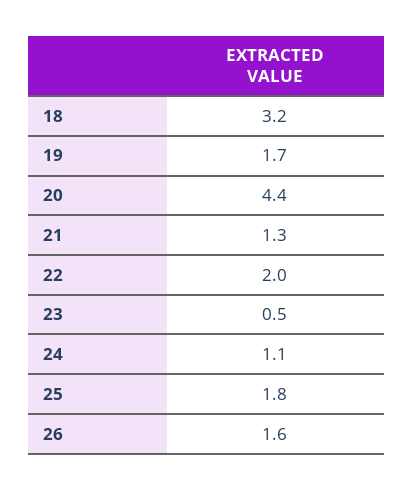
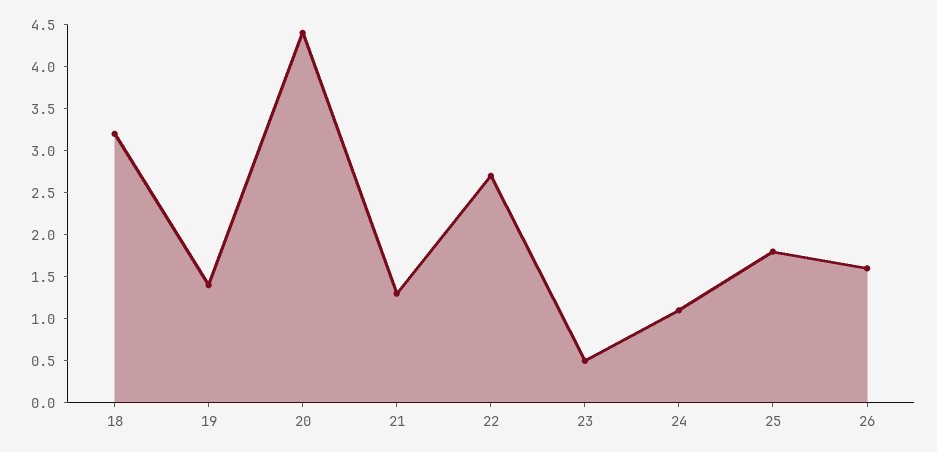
19: 1.7 -> 1.4
22: 2 -> 2.7

